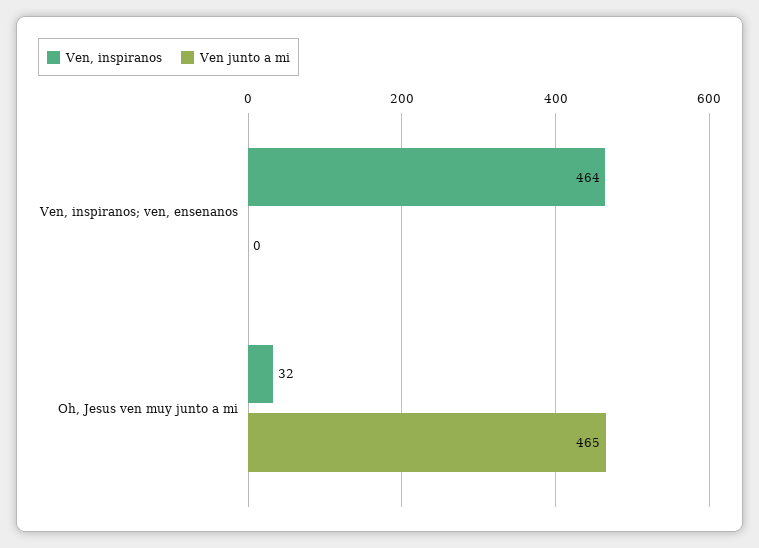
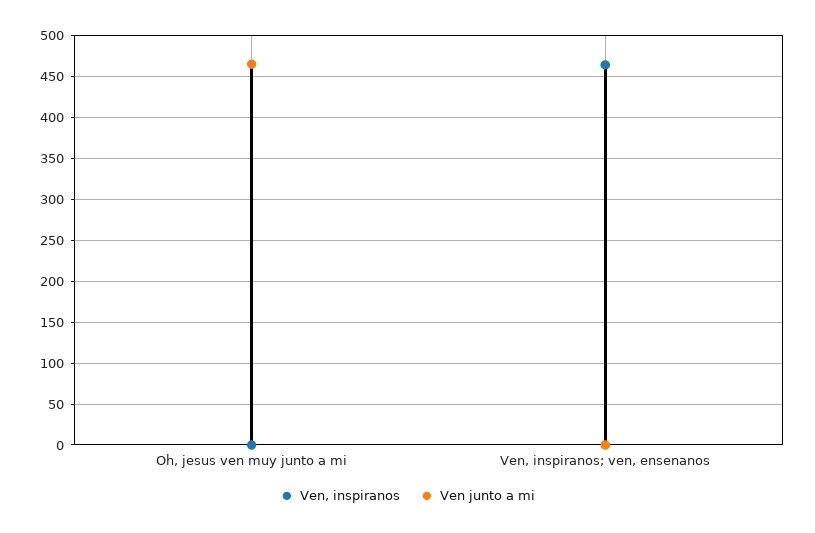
Ven, inspiranos, Oh, Jesus ven muy junto a mi: 32 -> 0

